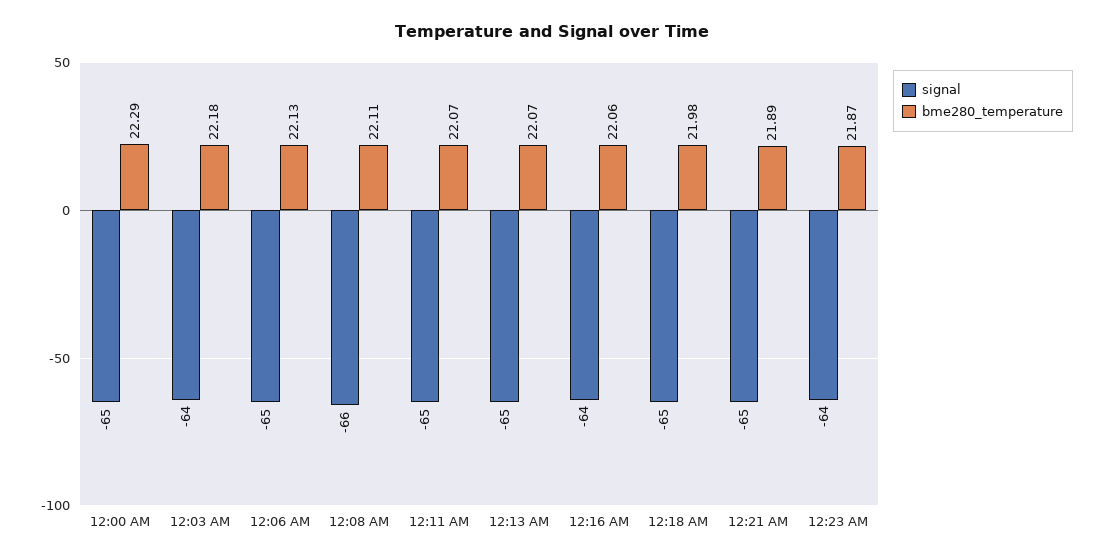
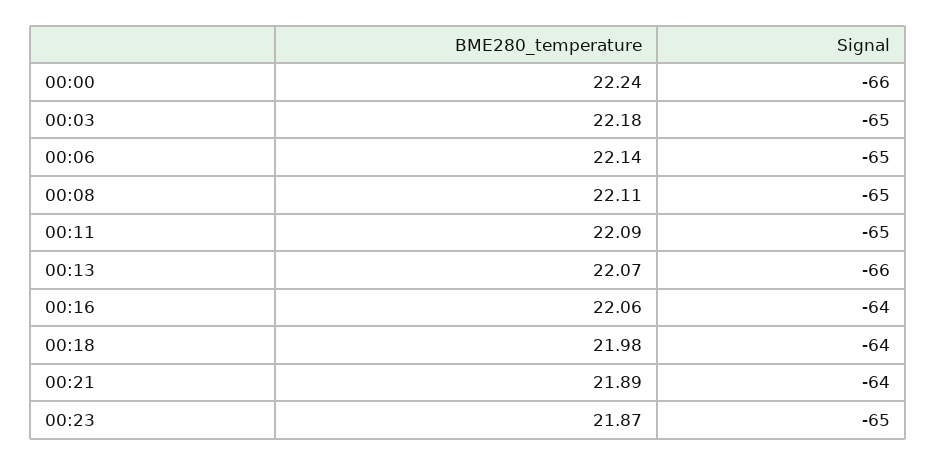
signal, 12:00 AM: -65 -> -66
bme280_temperature, 12:00 AM: 22.29 -> 22.24
signal, 12:03 AM: -64 -> -65
bme280_temperature, 12:06 AM: 22.13 -> 22.14
signal, 12:08 AM: -66 -> -65
bme280_temperature, 12:11 AM: 22.07 -> 22.09
signal, 12:13 AM: -65 -> -66
signal, 12:18 AM: -65 -> -64
signal, 12:21 AM: -65 -> -64
signal, 12:23 AM: -64 -> -65

